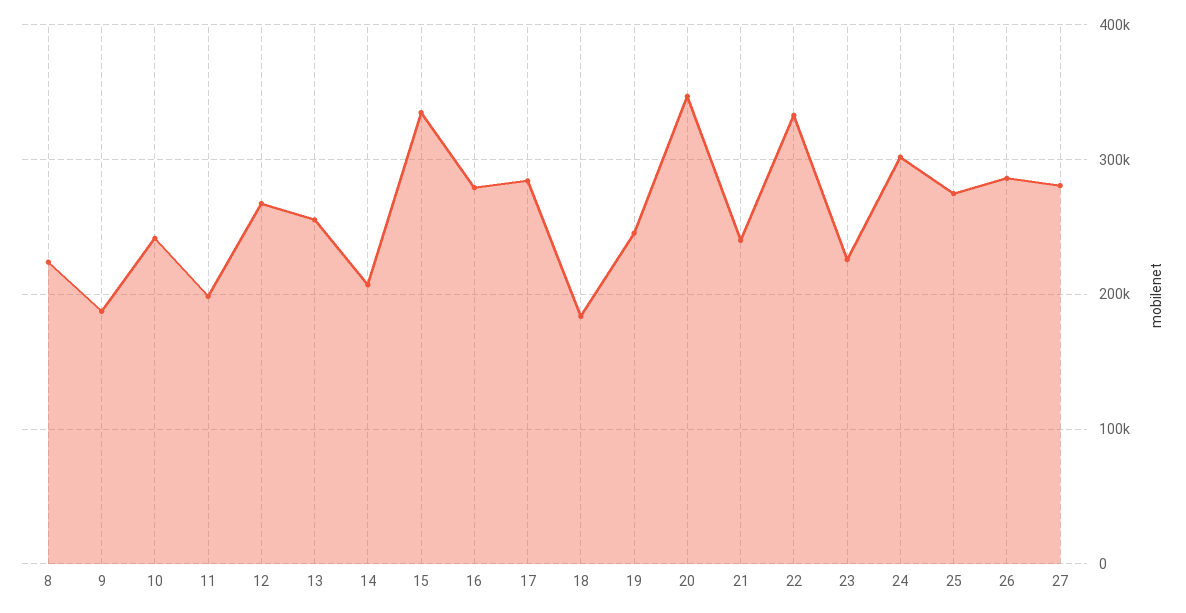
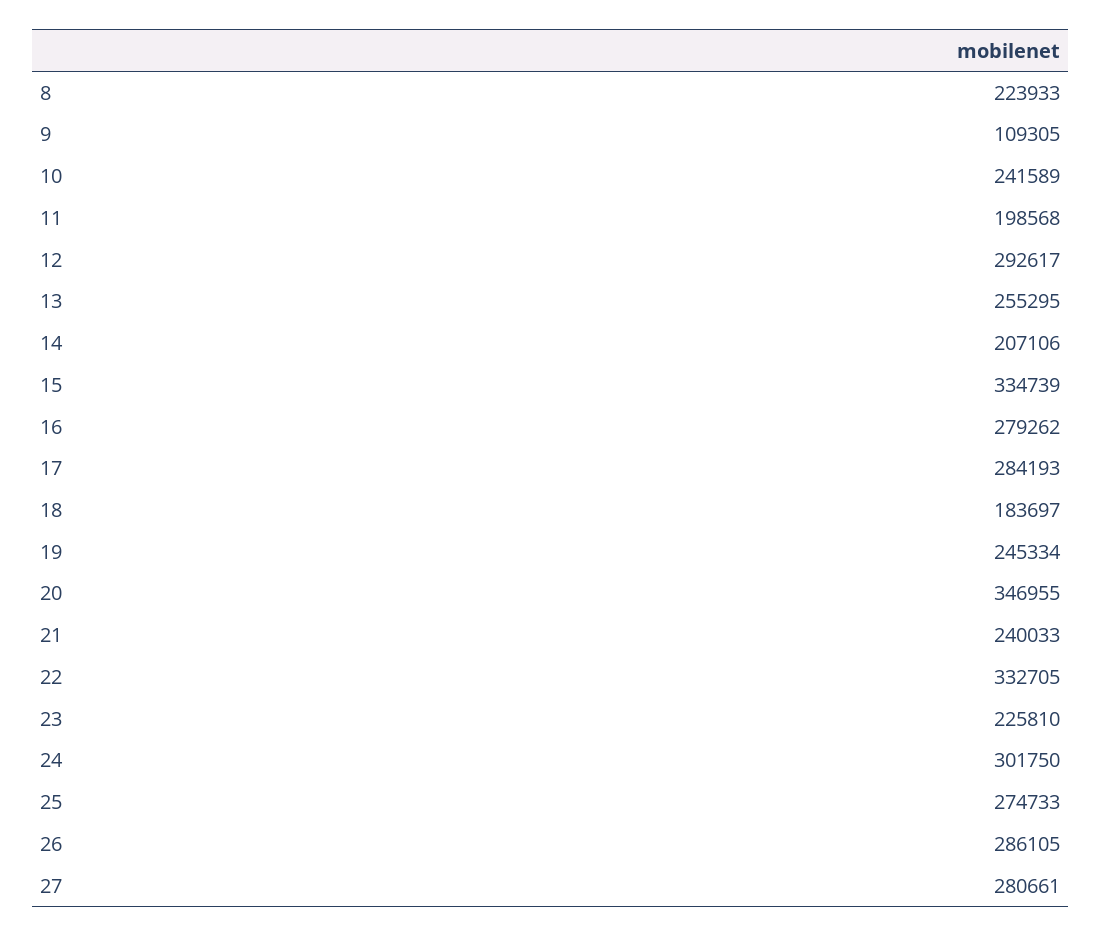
9: 190000 -> 109305
12: 270000 -> 292617

